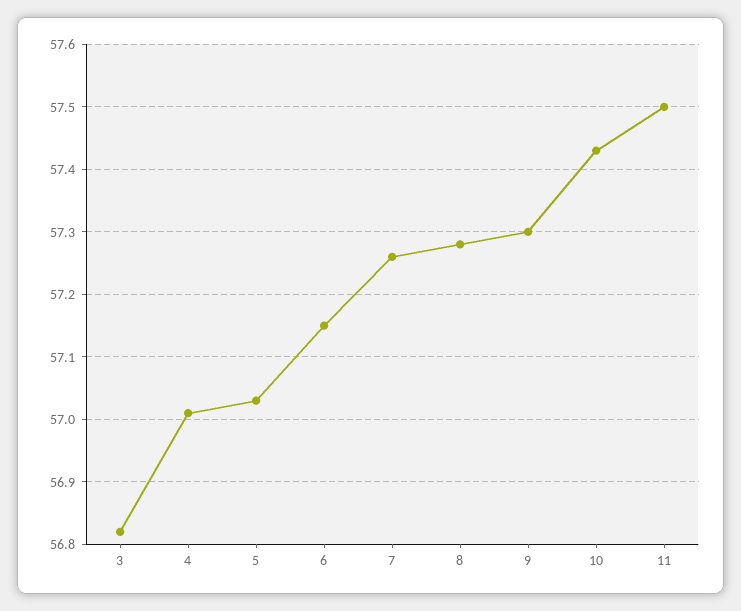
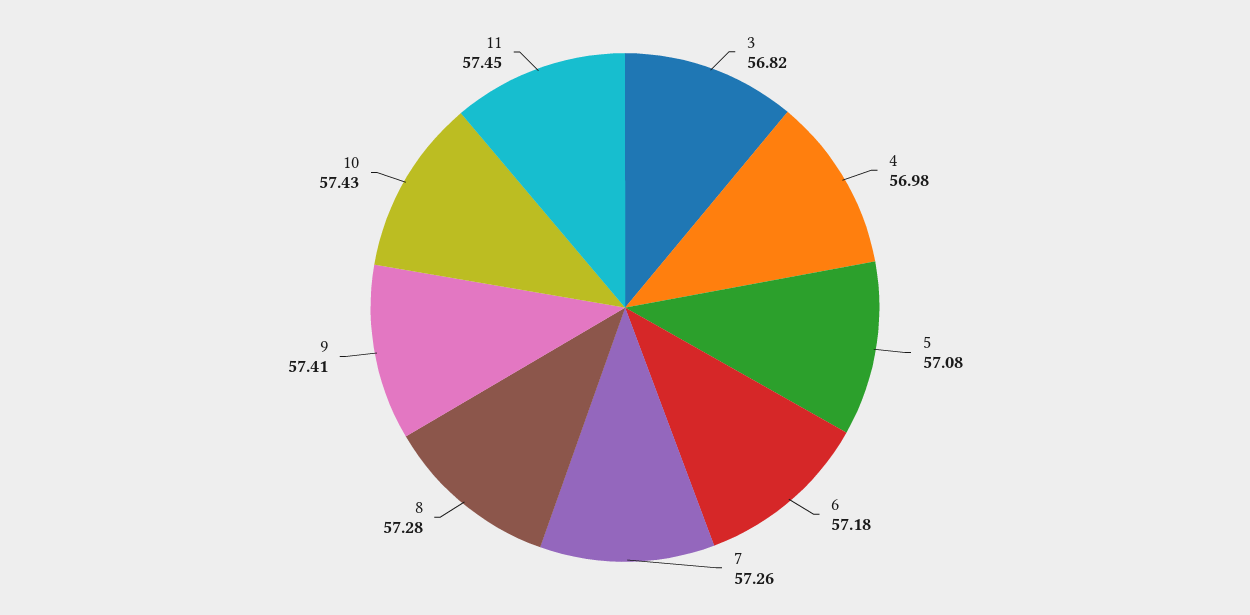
4: 57.01 -> 56.98
5: 57.03 -> 57.08
6: 57.15 -> 57.18
9: 57.3 -> 57.41
11: 57.5 -> 57.45

